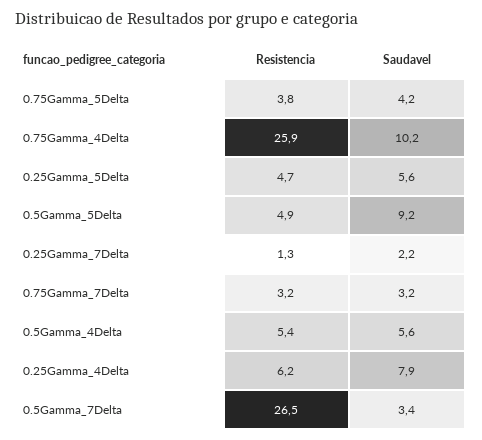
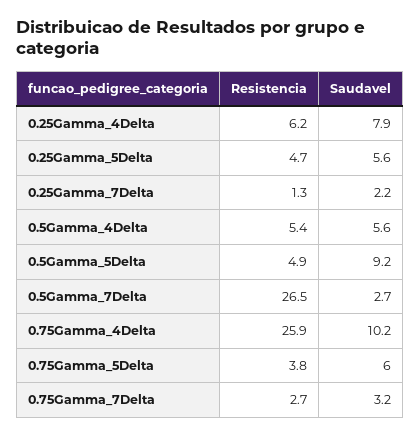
Saudavel, 0.75Gamma_5Delta: 4.2 -> 6
Resistencia, 0.75Gamma_7Delta: 3.2 -> 2.7
Saudavel, 0.5Gamma_7Delta: 3.4 -> 2.7

